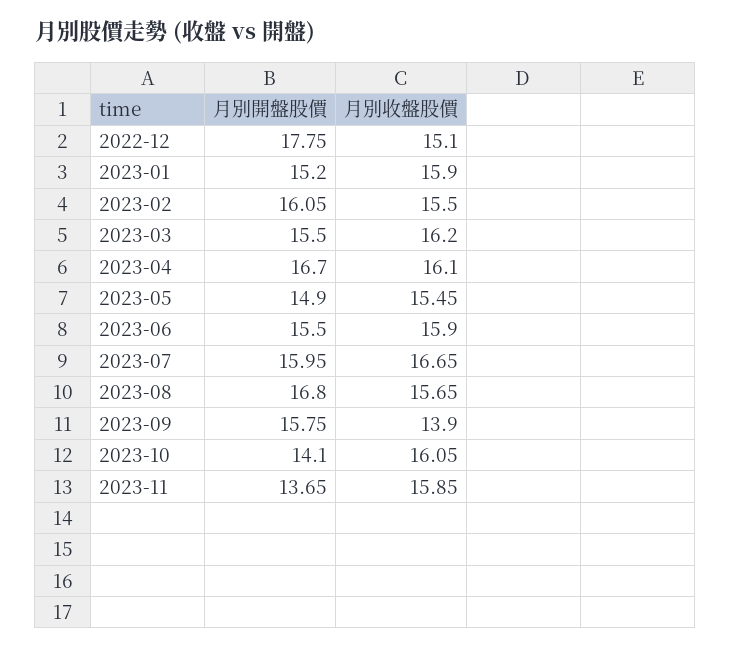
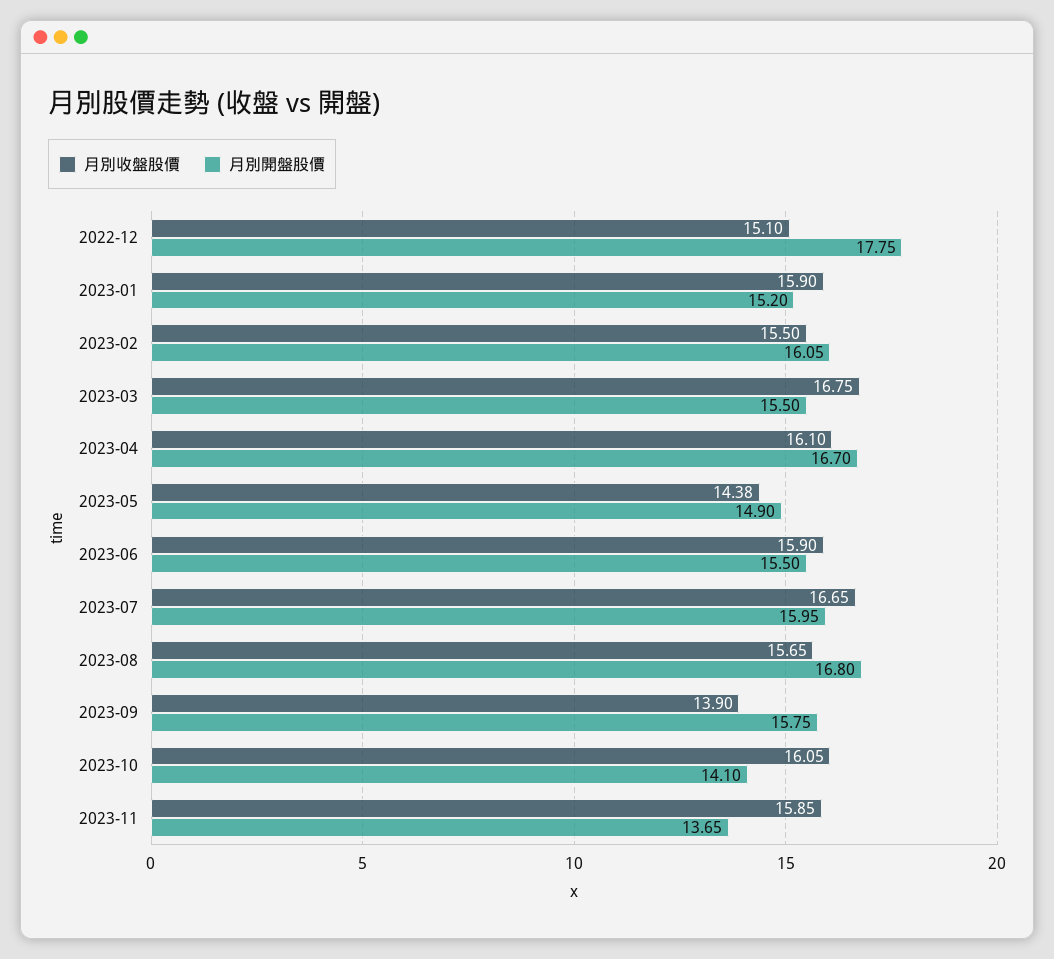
月別收盤股價, 2023-03: 16.2 -> 16.75
月別收盤股價, 2023-05: 15.45 -> 14.38

